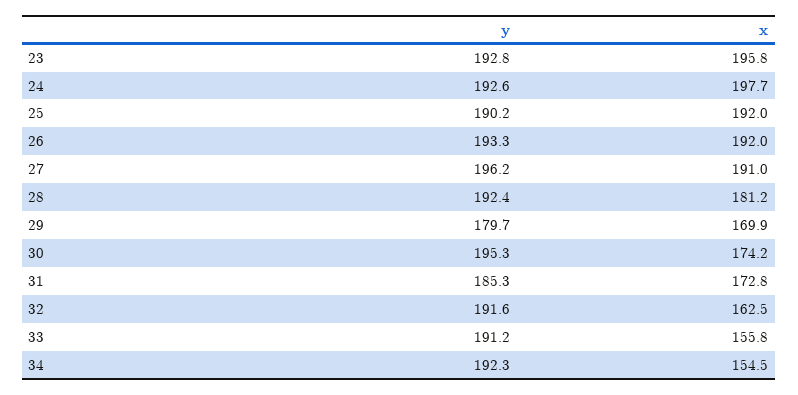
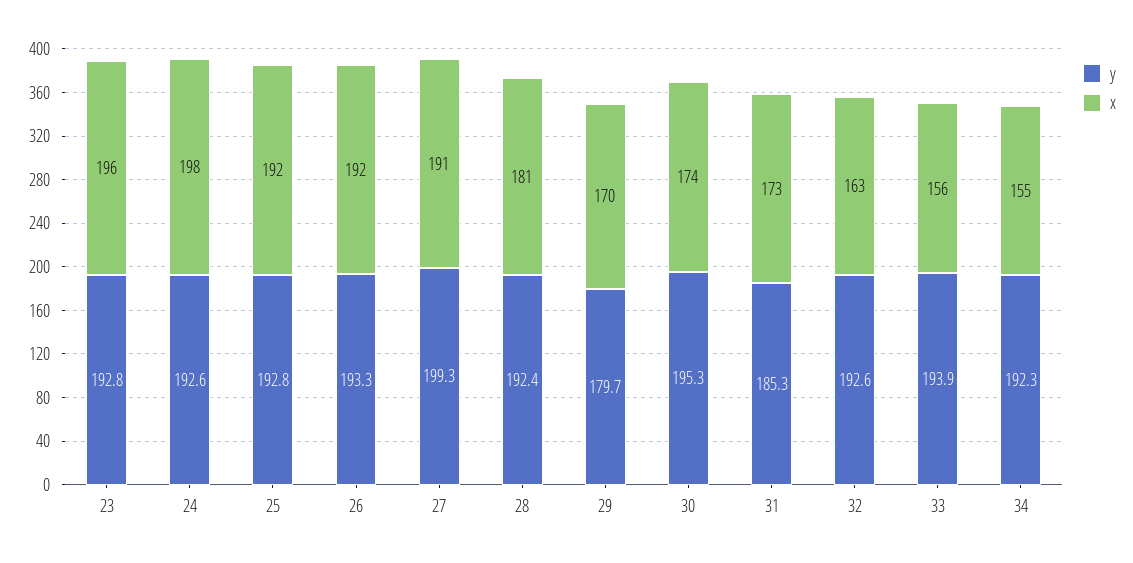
y, 25: 190.2 -> 192.8
y, 27: 196.2 -> 199.3
y, 32: 191.6 -> 192.6
y, 33: 191.2 -> 193.9

